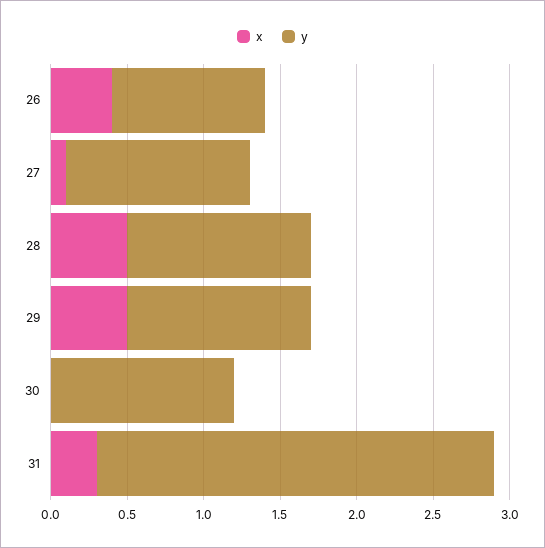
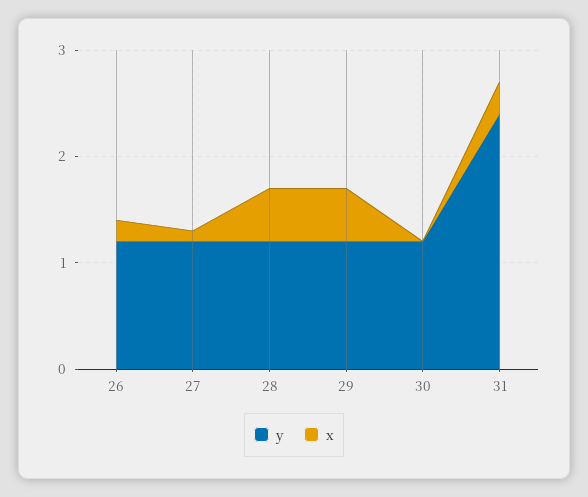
x, 26: 0.4 -> 0.2
y, 26: 1 -> 1.2
y, 31: 2.6 -> 2.4

